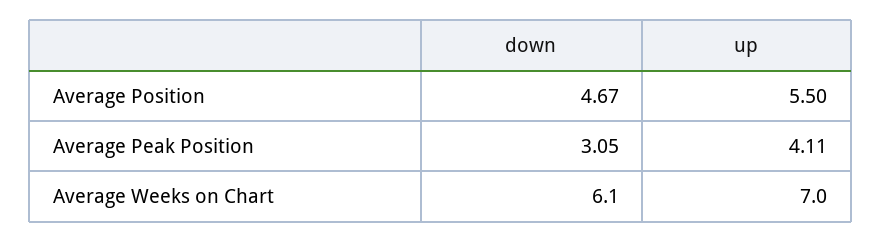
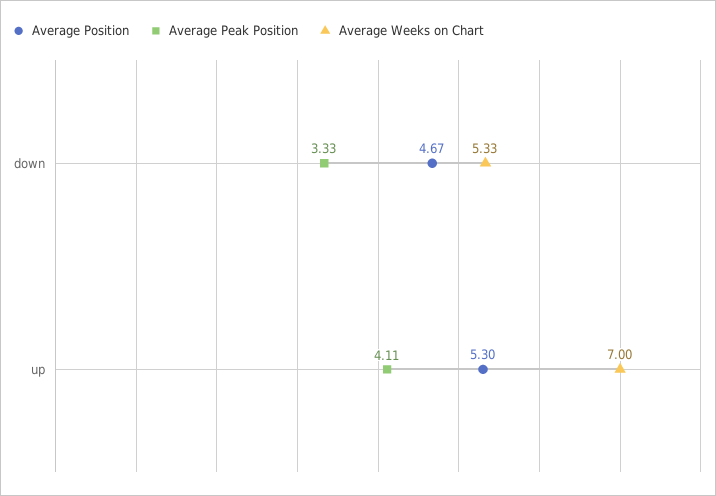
Average Position, up: 5.5 -> 5.3
Average Peak Position, down: 3.05 -> 3.33
Average Weeks on Chart, down: 6.1 -> 5.33

